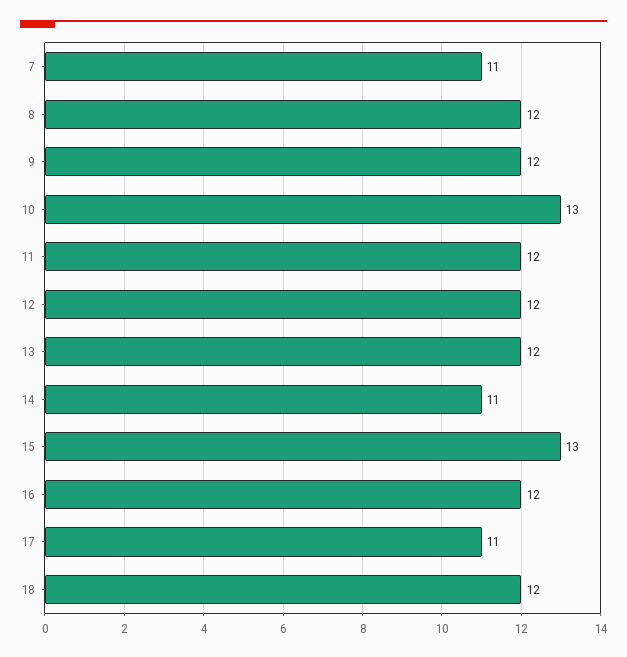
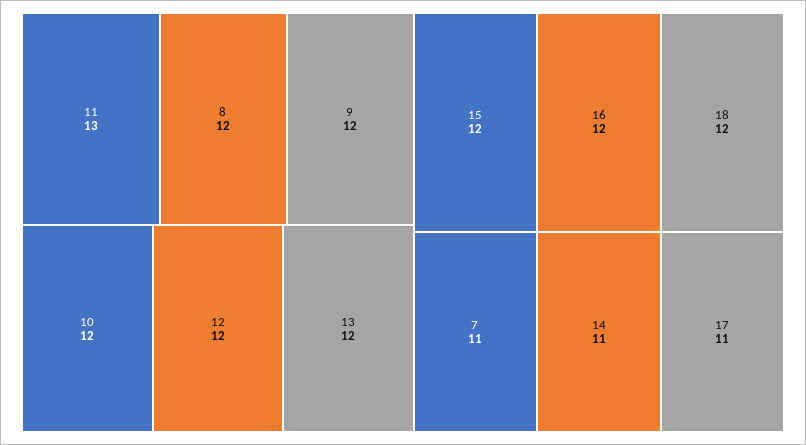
10: 13 -> 12
11: 12 -> 13
15: 13 -> 12

